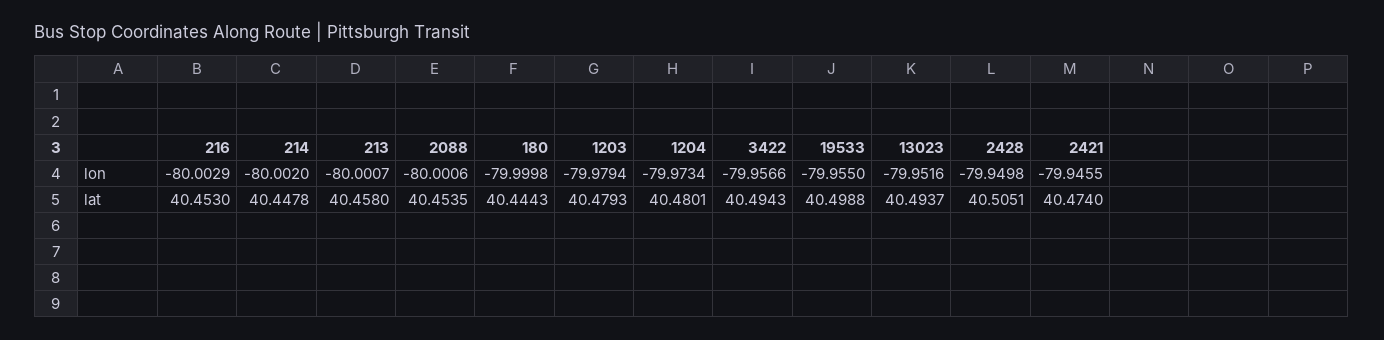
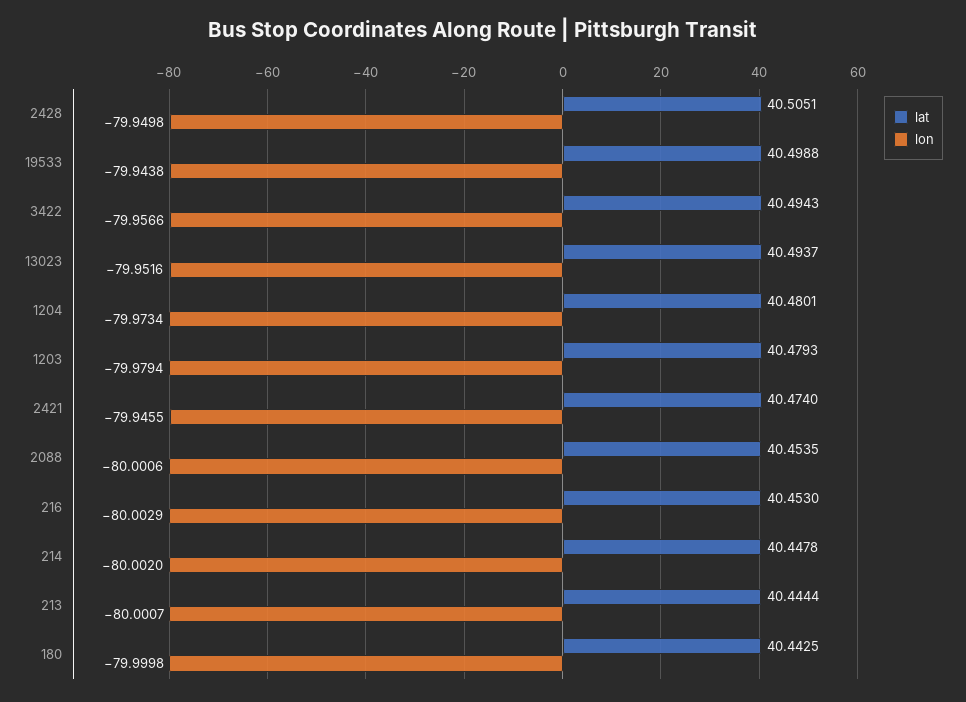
lon, 19533: -79.955 -> -79.9438
lat, 213: 40.458 -> 40.4444
lat, 180: 40.4443 -> 40.4425

